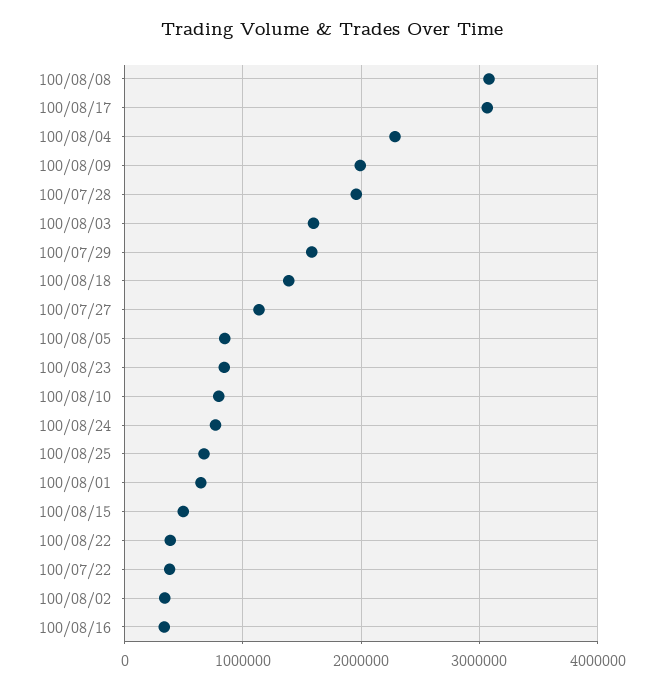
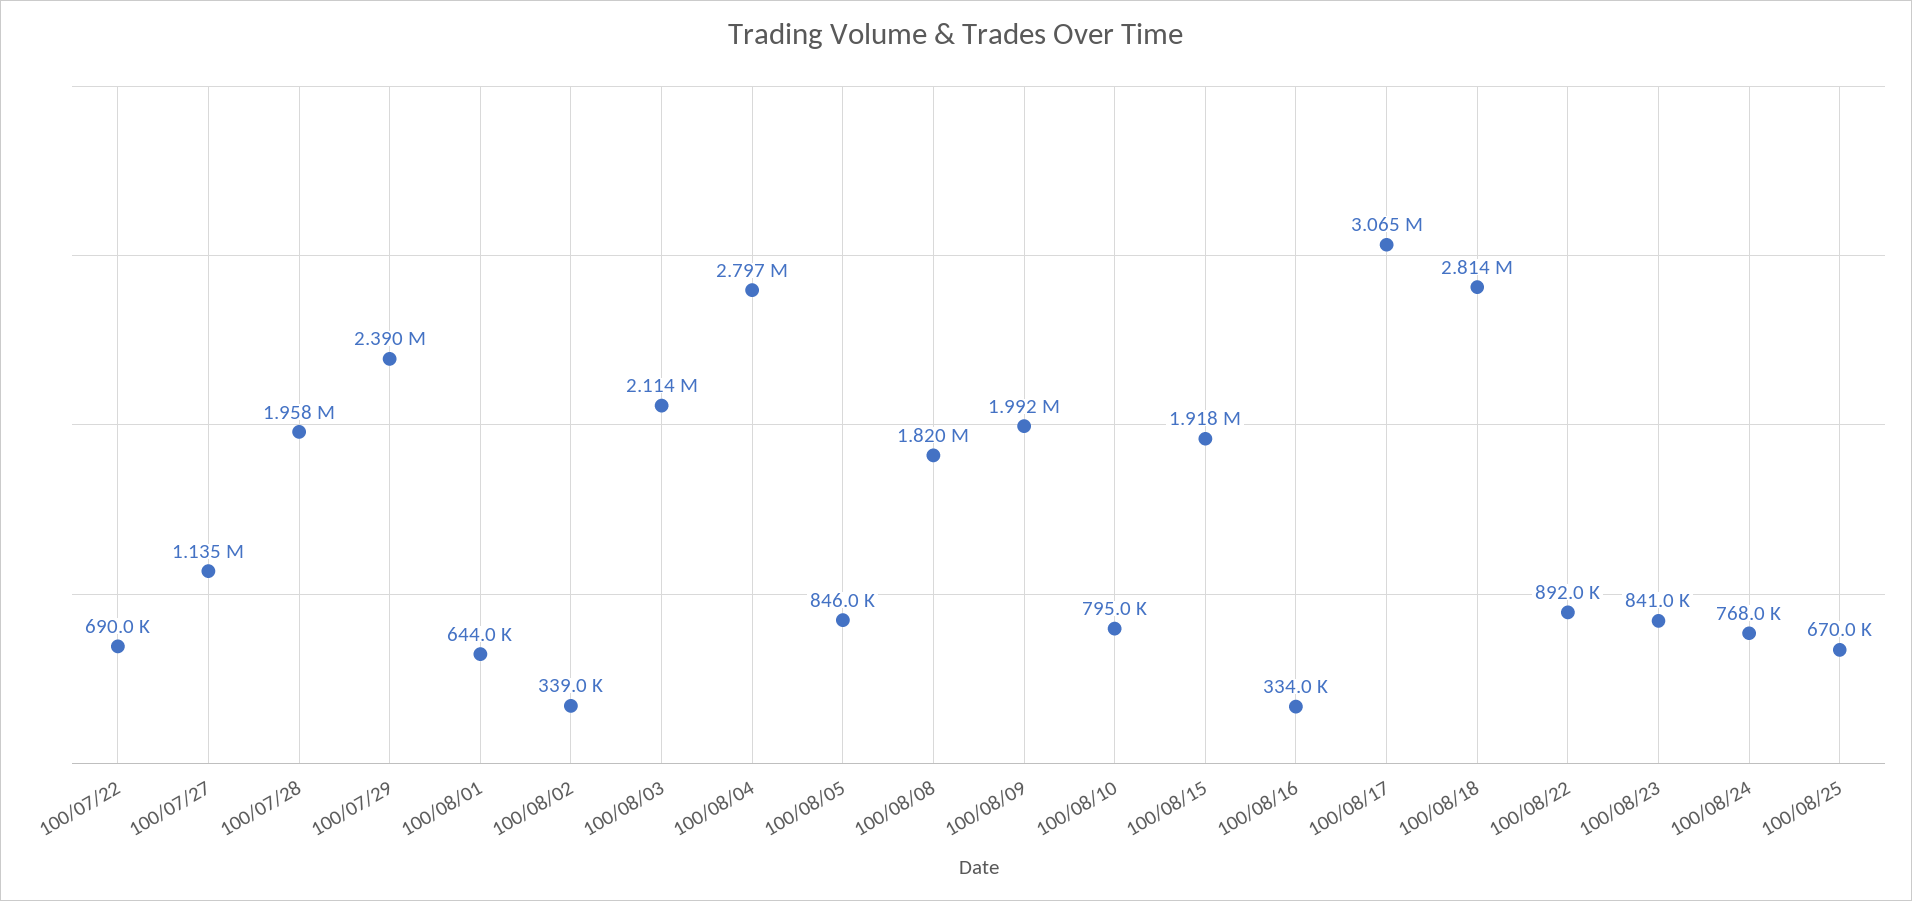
100/08/08: 3100000 -> 1820000
100/08/04: 2300000 -> 2797000
100/08/03: 1600000 -> 2114000
100/07/29: 1600000 -> 2390000
100/08/18: 1400000 -> 2814000
100/08/15: 500000 -> 1918000
100/08/22: 400000 -> 892000
100/07/22: 400000 -> 690000

